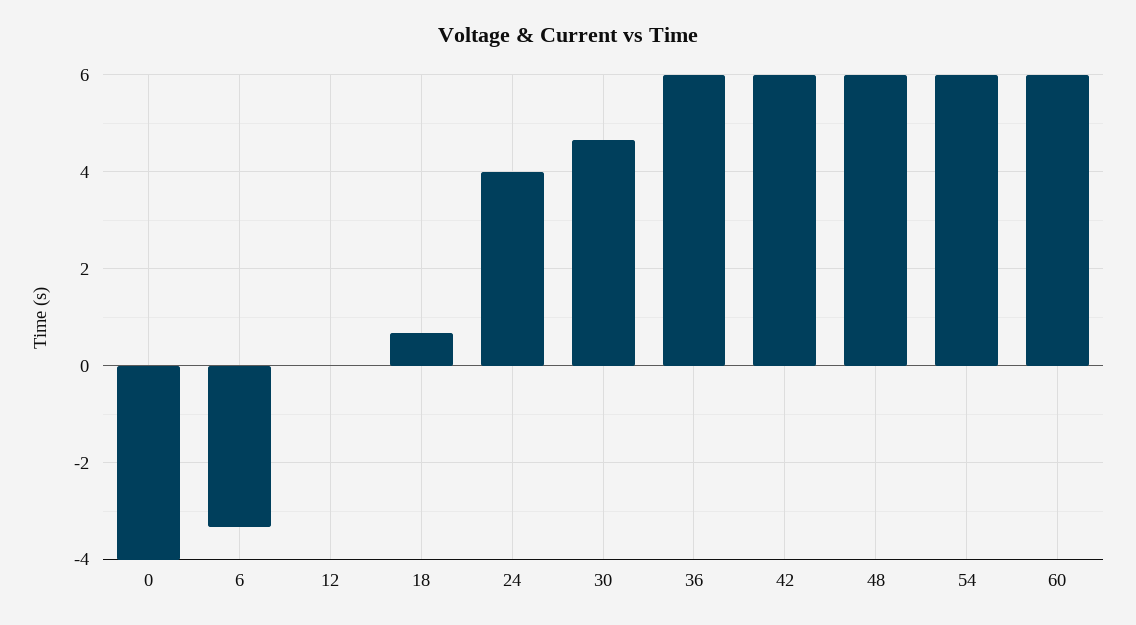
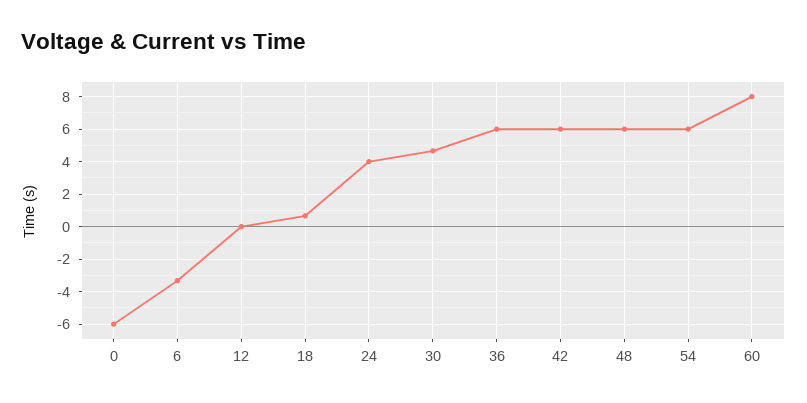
0: -4 -> -6
60: 6 -> 8

